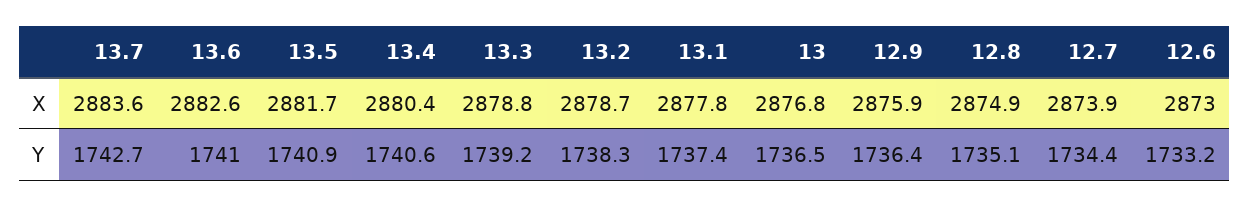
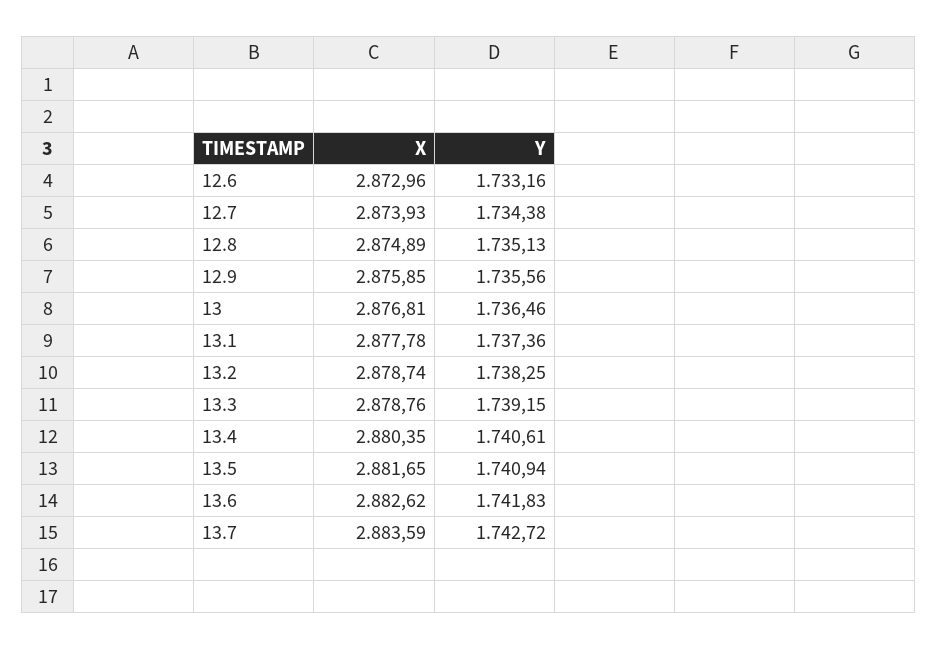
13.6, Y: 1741 -> 1741.83
12.9, Y: 1736.4 -> 1735.56

